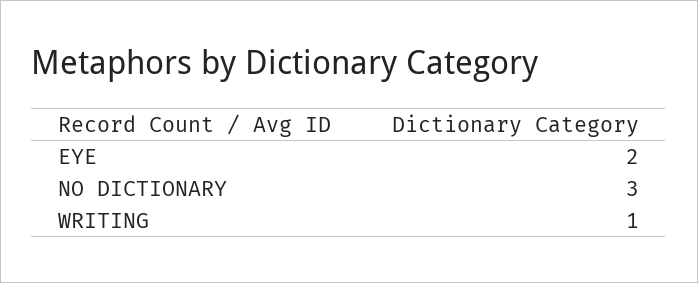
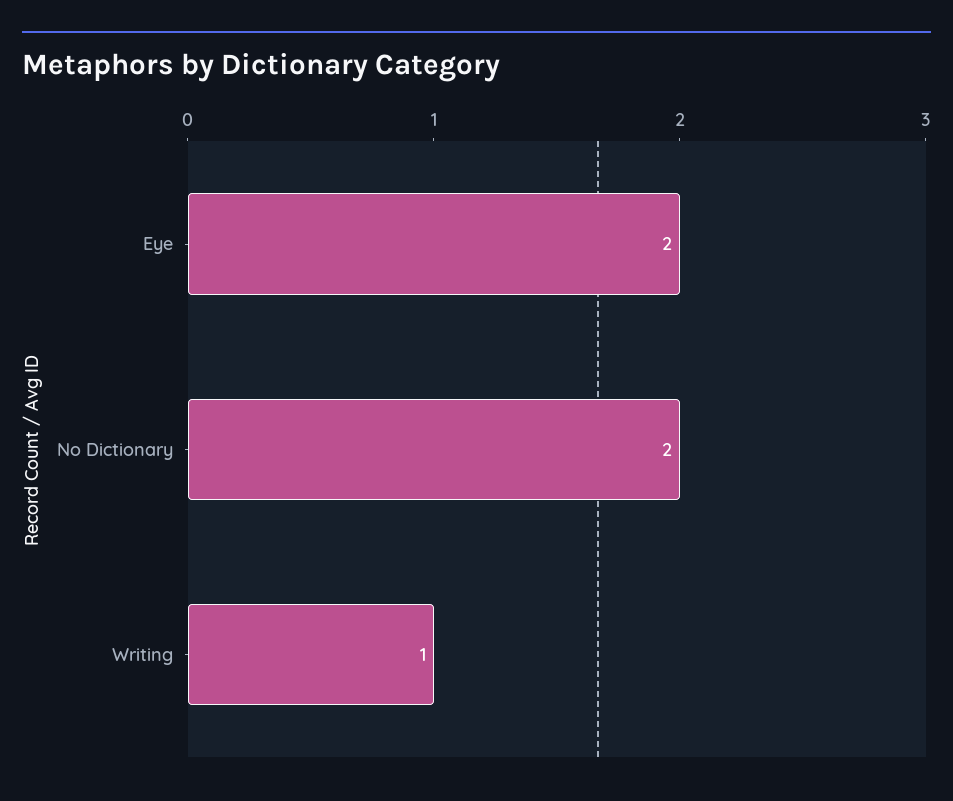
NO DICTIONARY: 3 -> 2

